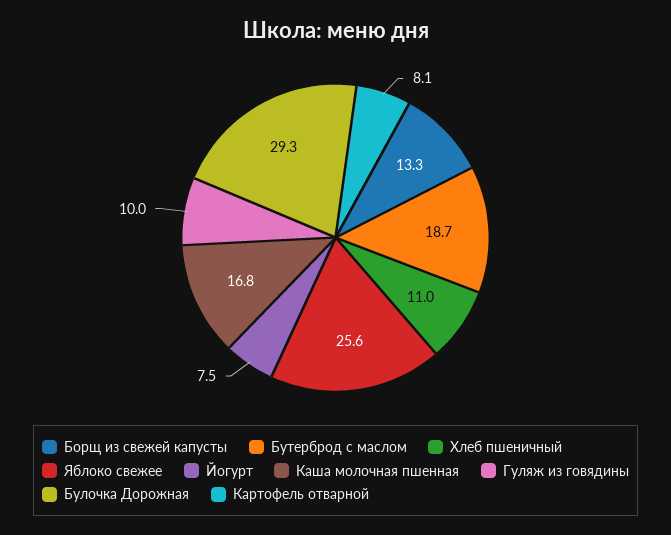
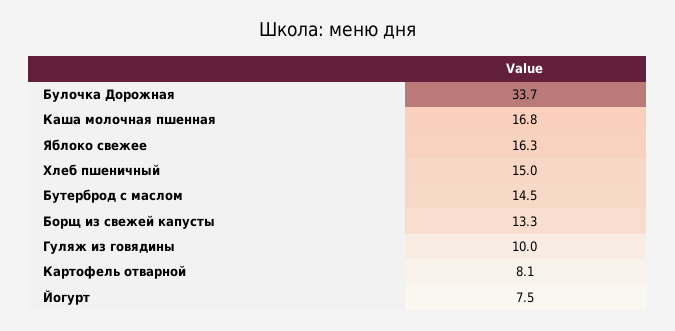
Бутерброд с маслом: 18.7 -> 14.5
Хлеб пшеничный: 11 -> 15
Яблоко свежее: 25.6 -> 16.3
Булочка Дорожная: 29.3 -> 33.7

